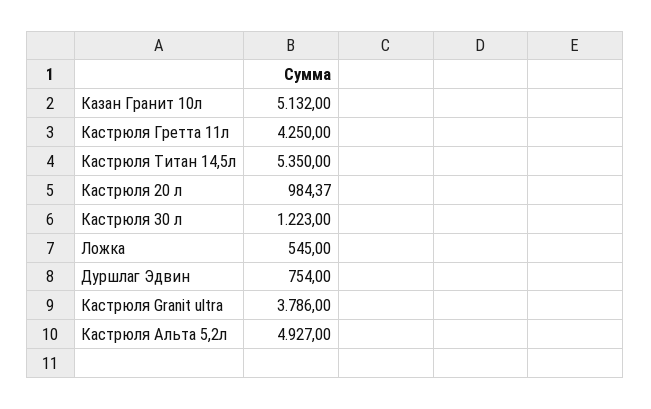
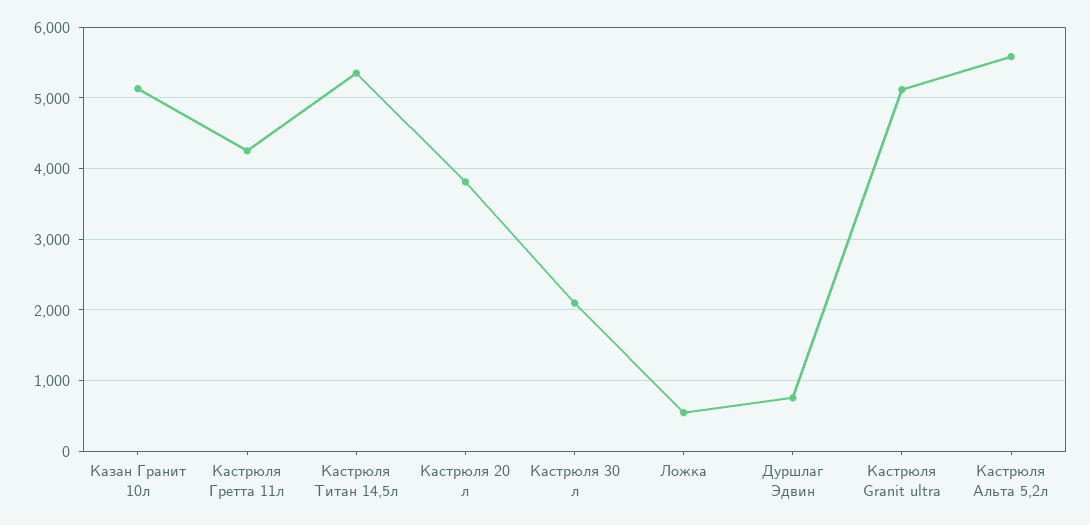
Кастрюля 20 л: 984.37 -> 3800
Кастрюля 30 л: 1223 -> 2100
Кастрюля Granit ultra: 3786 -> 5100
Кастрюля Альта 5,2л: 4927 -> 5600

